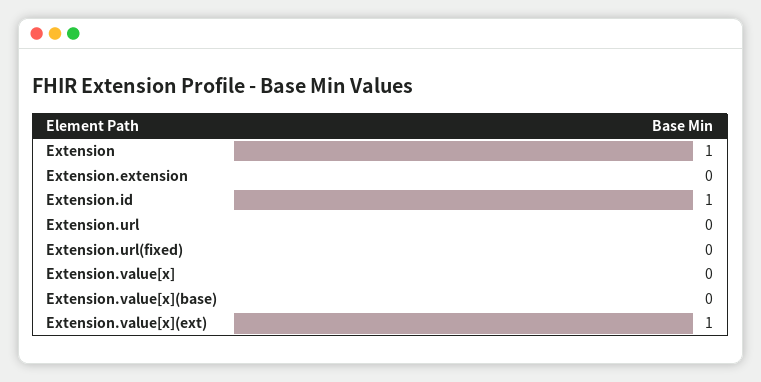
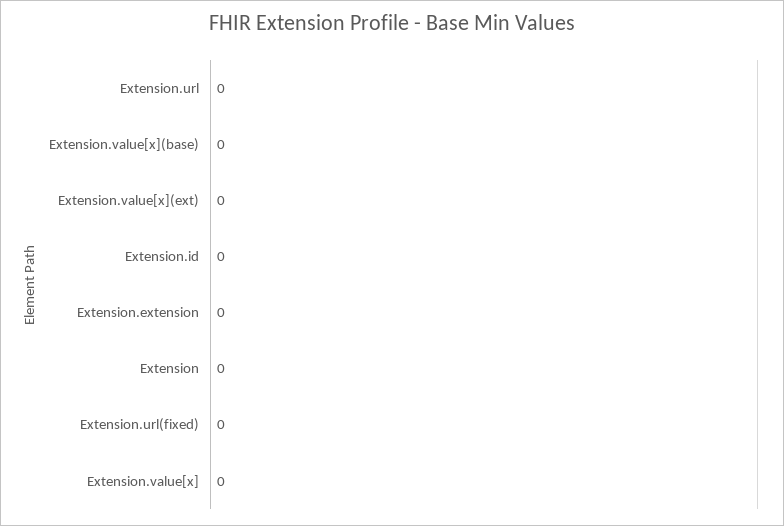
Extension: 1 -> 0
Extension.id: 1 -> 0
Extension.value[x](ext): 1 -> 0

